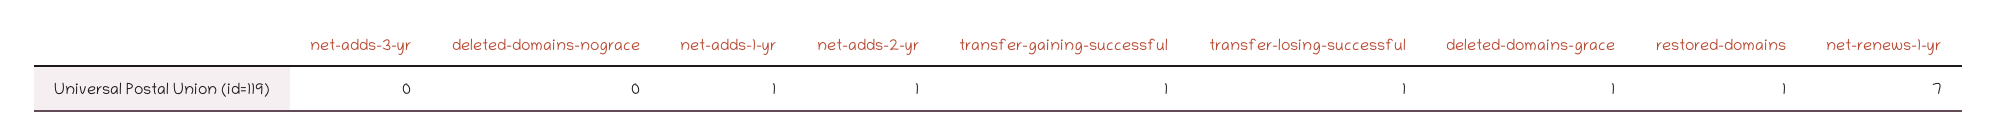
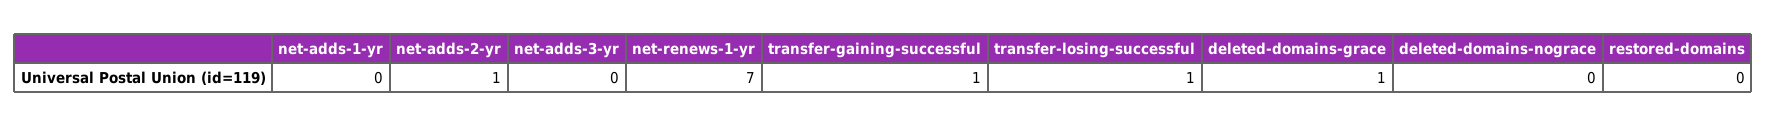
net-adds-1-yr: 1 -> 0
restored-domains: 1 -> 0

